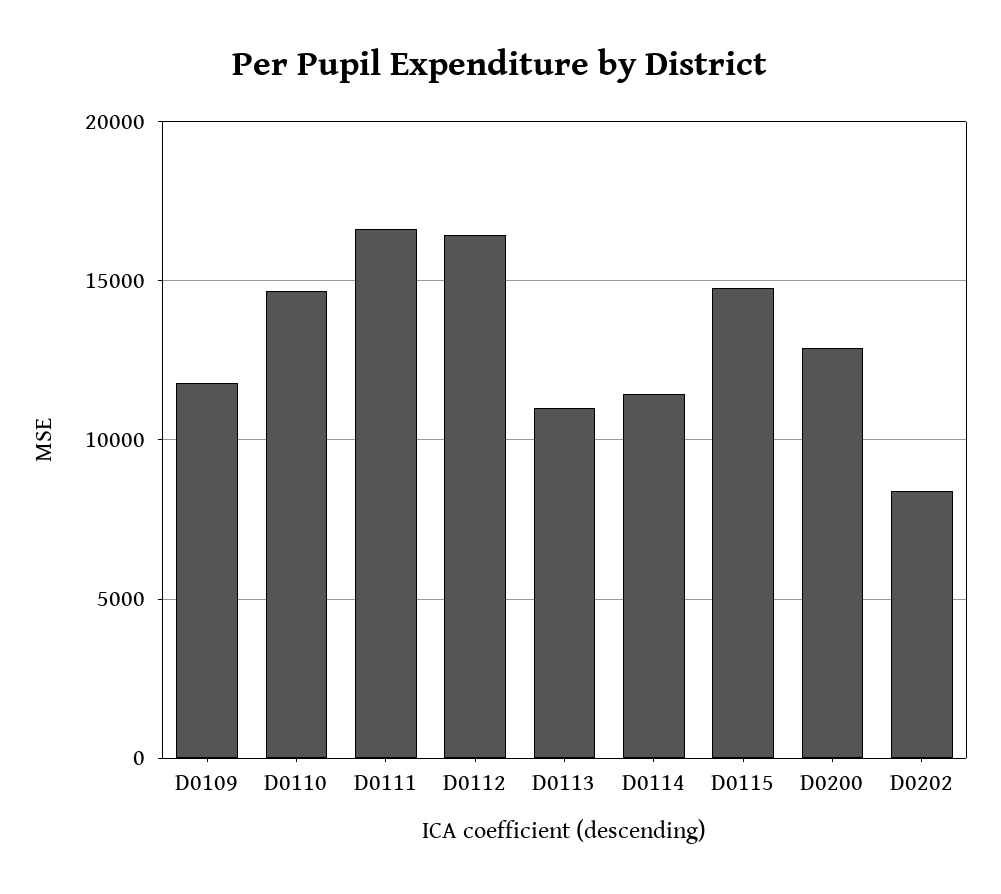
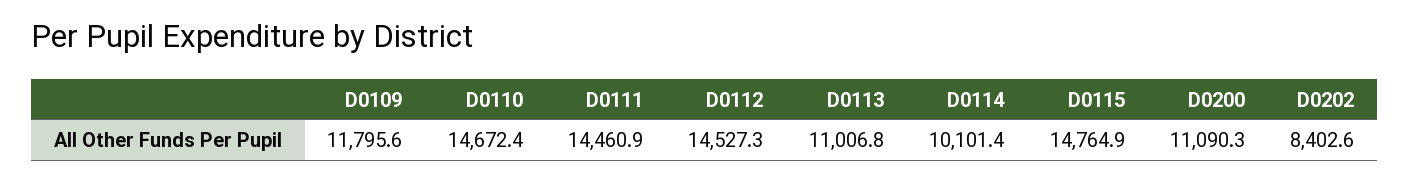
D0111: 16500 -> 14460.9
D0112: 16500 -> 14527.3
D0114: 11500 -> 10101.4
D0200: 13000 -> 11090.3

